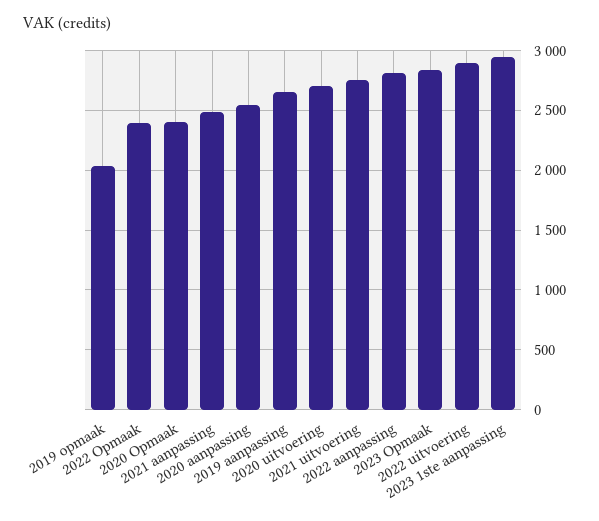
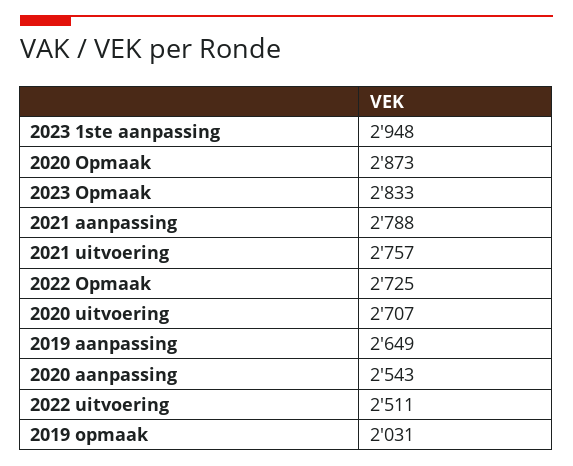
2022 Opmaak: 2400 -> 2725
2020 Opmaak: 2400 -> 2873
2021 aanpassing: 2500 -> 2788
2022 aanpassing: 2800 -> none
2022 uitvoering: 2900 -> 2511

